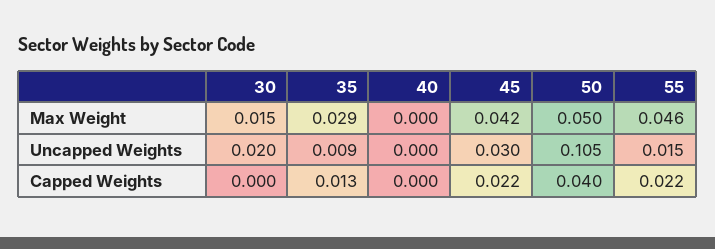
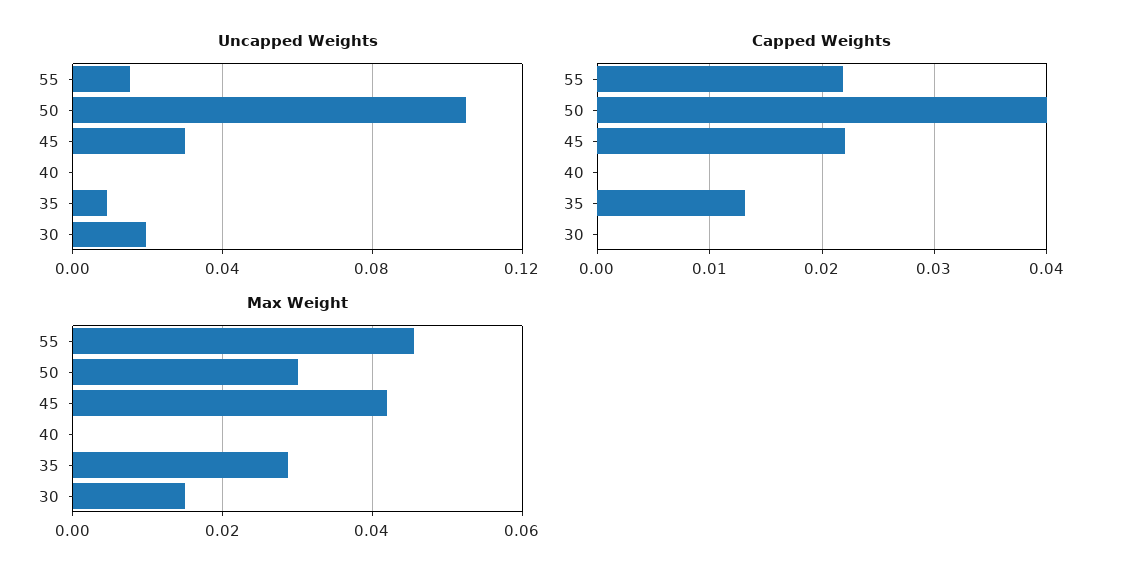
Max Weight, 50: 0.05 -> 0.03

